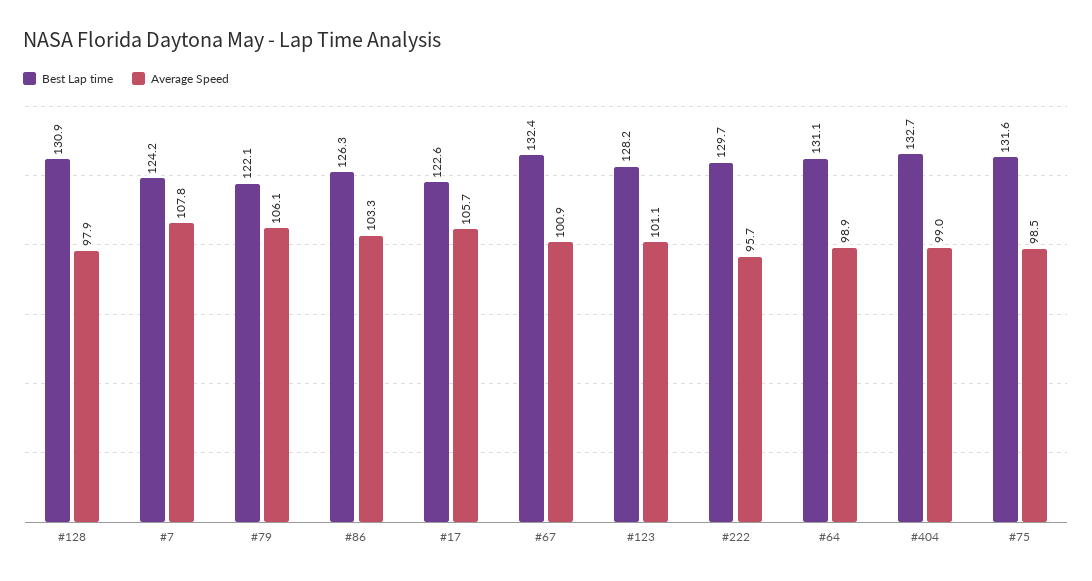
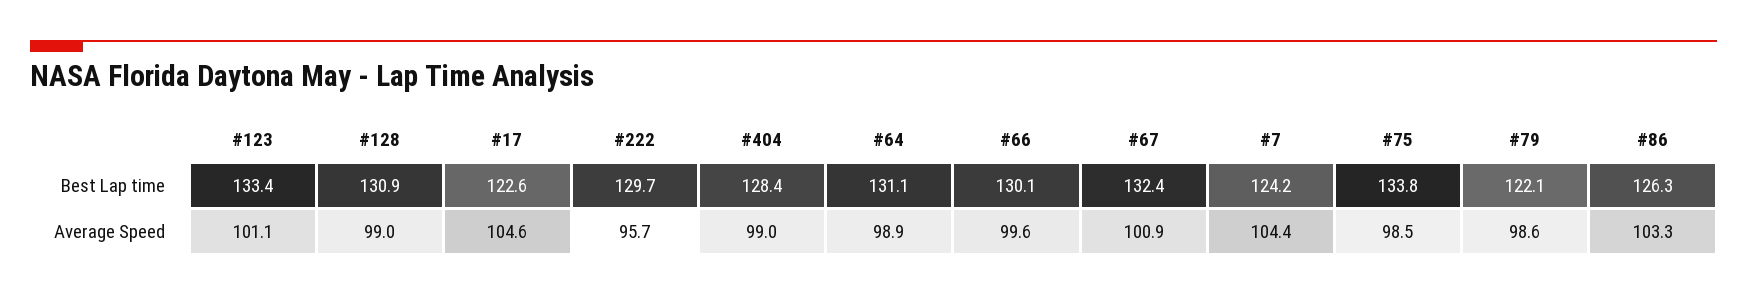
Average Speed, #128: 97.9 -> 99
Average Speed, #7: 107.8 -> 104.4
Average Speed, #79: 106.1 -> 98.6
Average Speed, #17: 105.7 -> 104.6
Best Lap time, #123: 128.2 -> 133.4
Best Lap time, #404: 132.7 -> 128.4
Best Lap time, #75: 131.6 -> 133.8
Best Lap time, #66: none -> 130.1
Average Speed, #66: none -> 99.6

